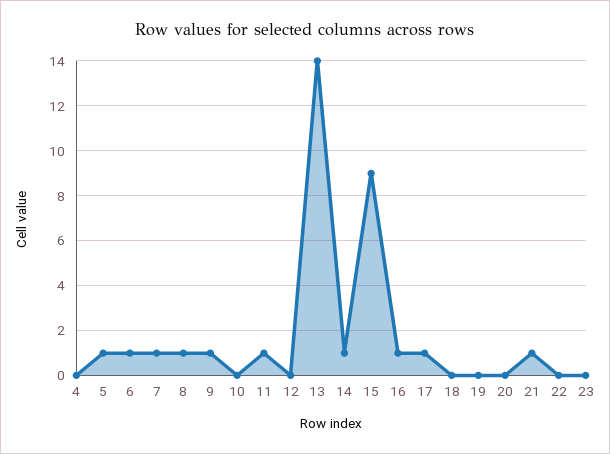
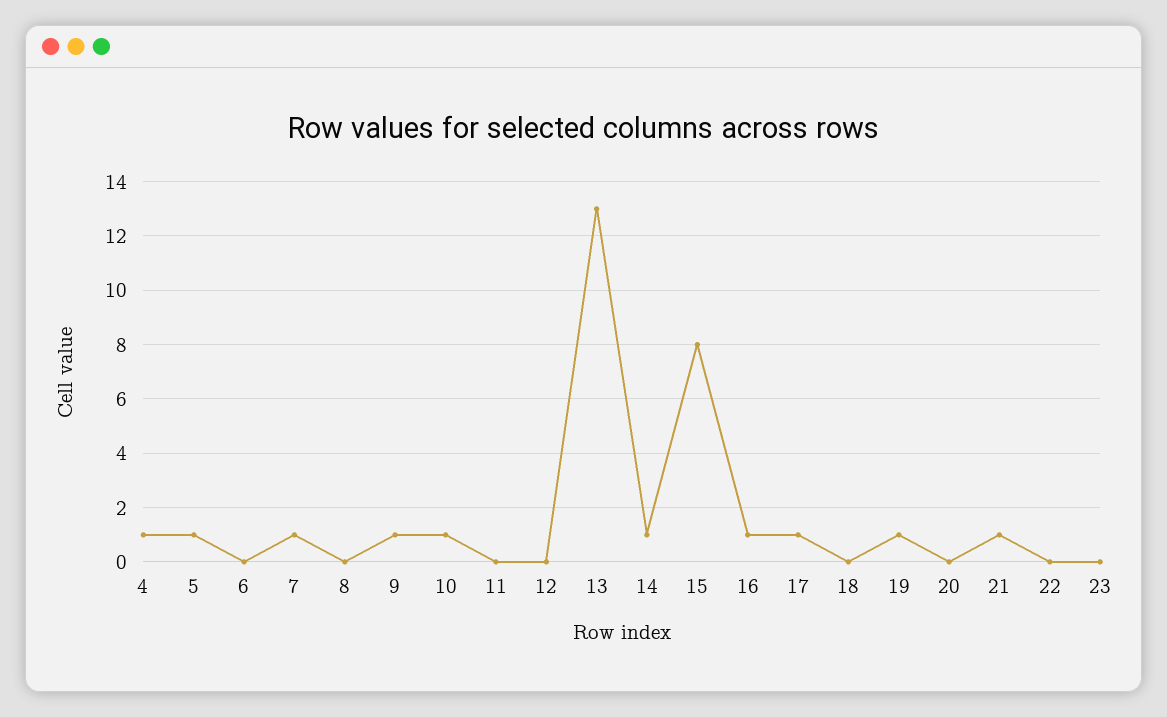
4: 0 -> 1
6: 1 -> 0
8: 1 -> 0
10: 0 -> 1
11: 1 -> 0
13: 14 -> 13
15: 9 -> 8
19: 0 -> 1

